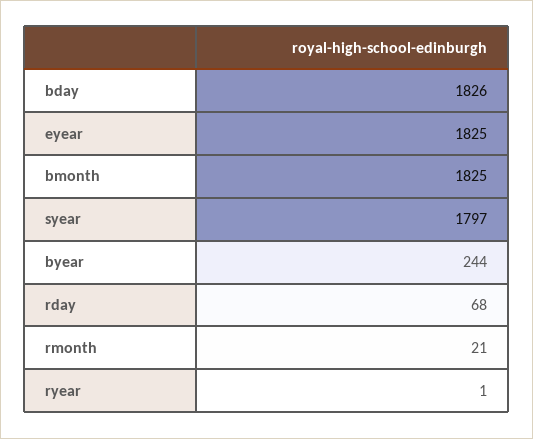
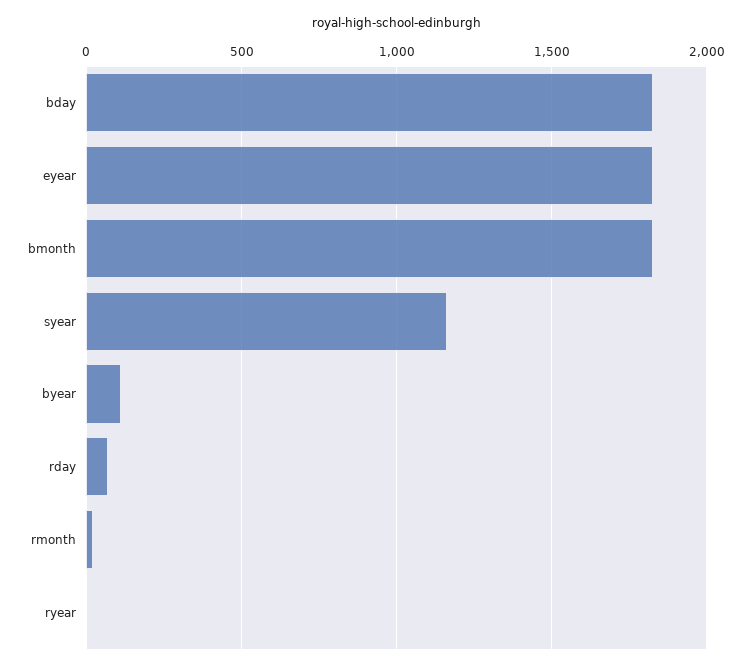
syear: 1797 -> 1150
byear: 244 -> 100

